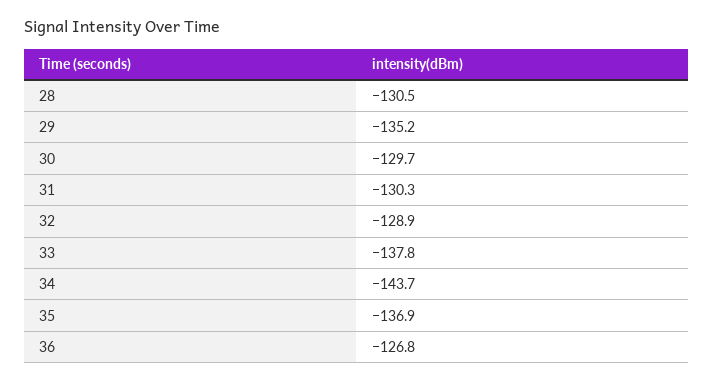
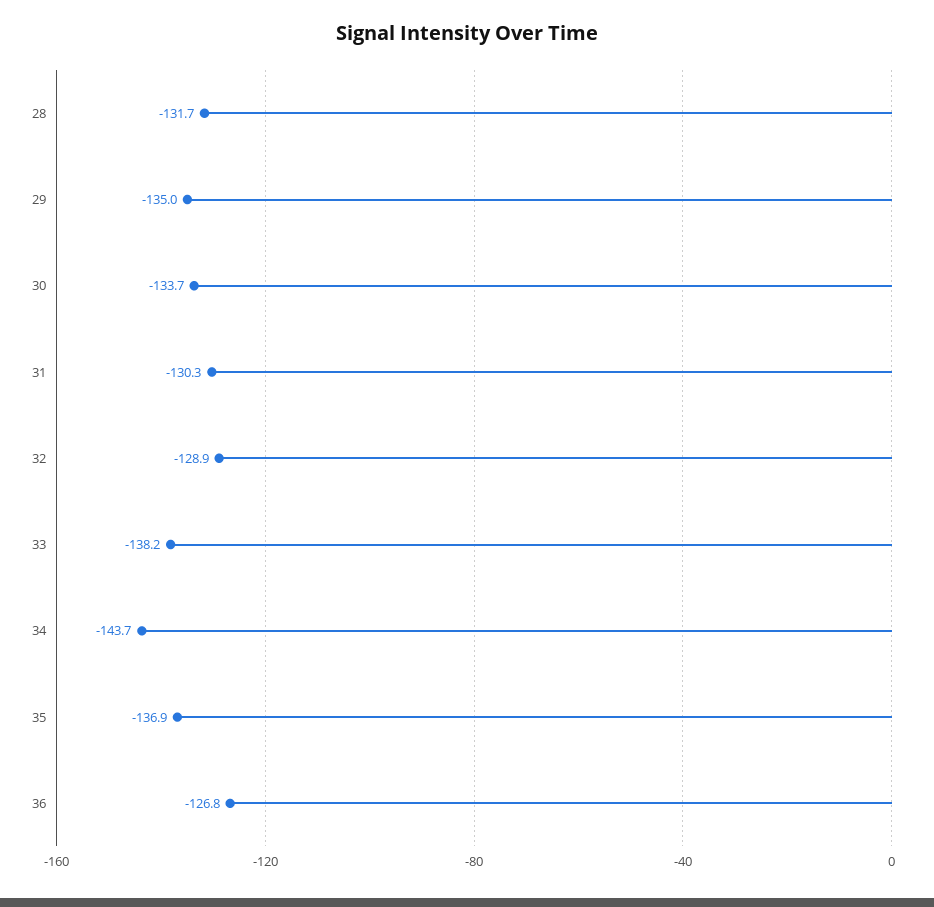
28: -130.5 -> -131.7
29: -135.2 -> -135
30: -129.7 -> -133.7
33: -137.8 -> -138.2

